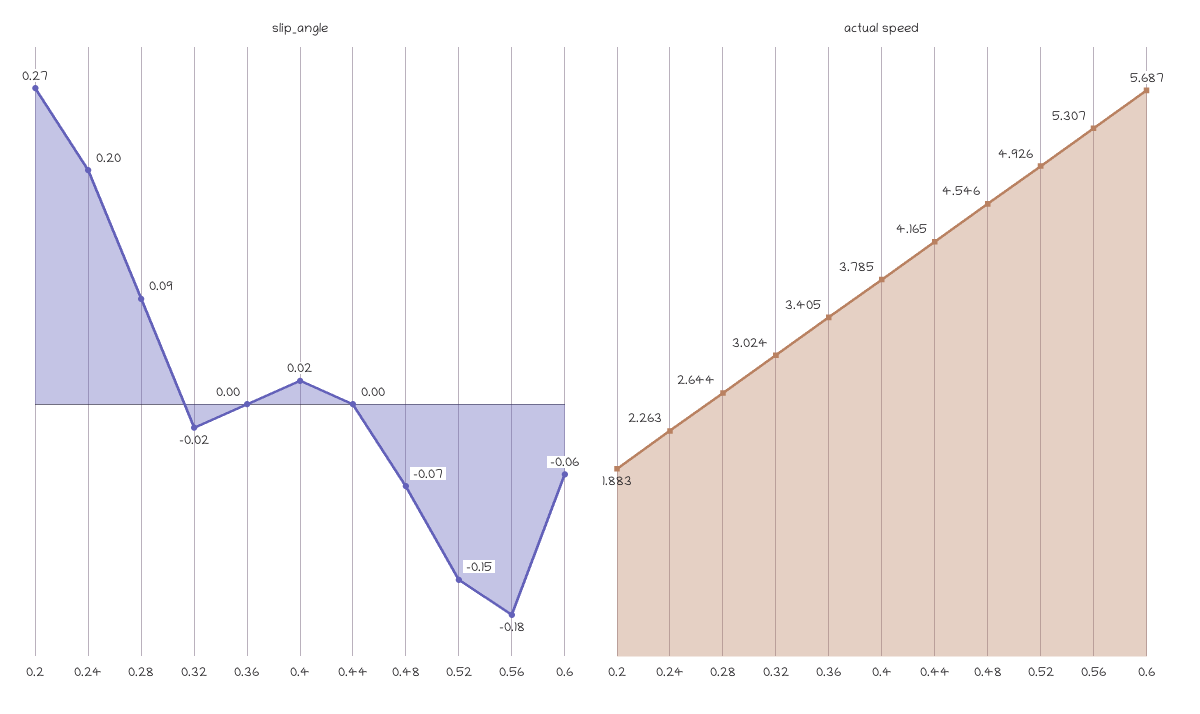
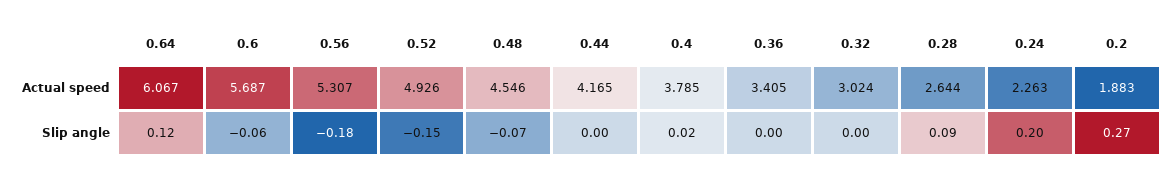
slip_angle, 0.32: -0.02 -> 0
actual speed, 0.64: none -> 6.067
slip_angle, 0.64: none -> 0.12

